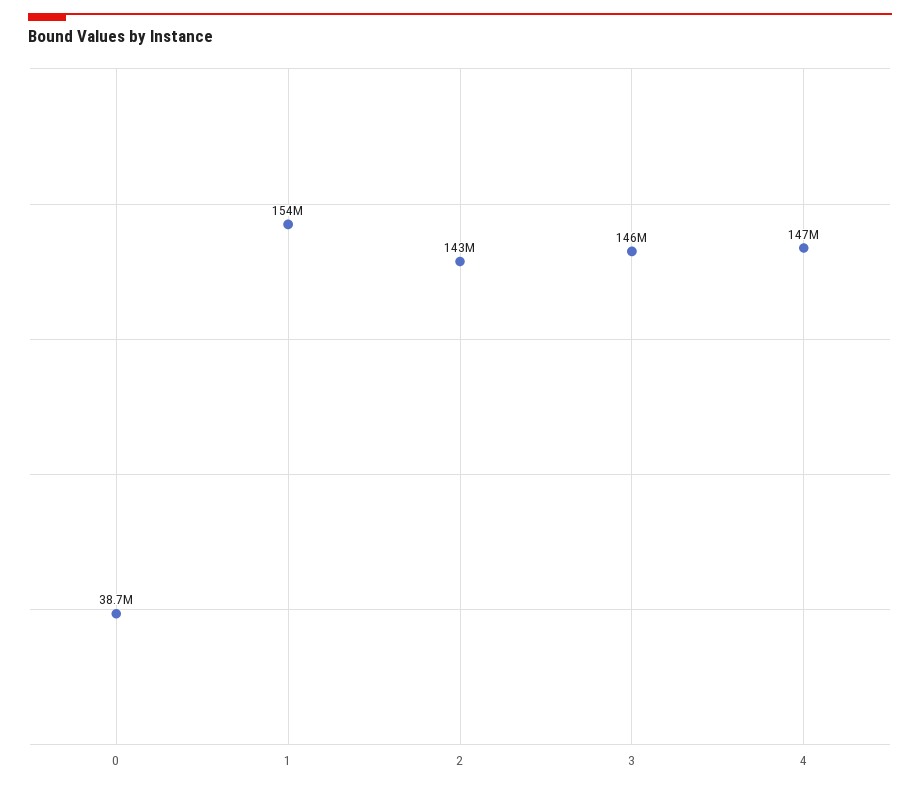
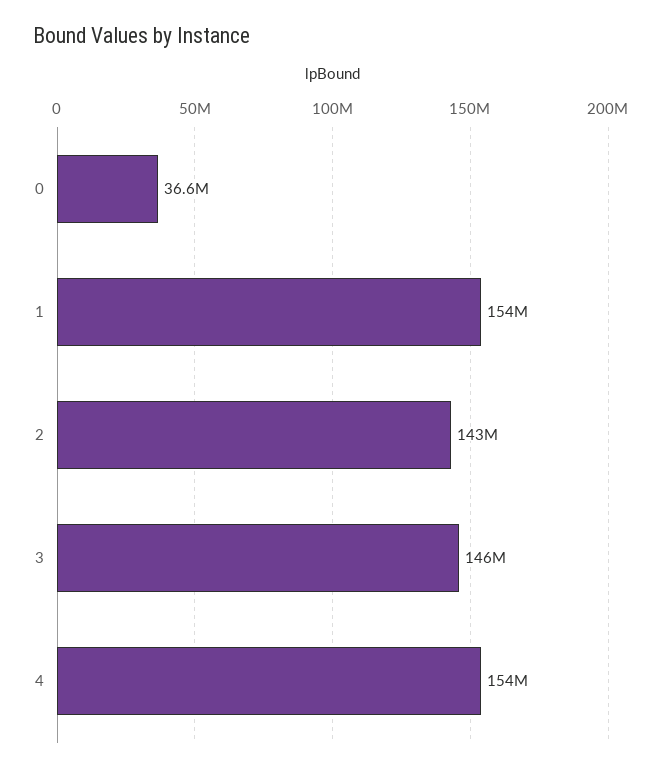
0: 38700000 -> 36600000
4: 147000000 -> 154000000

